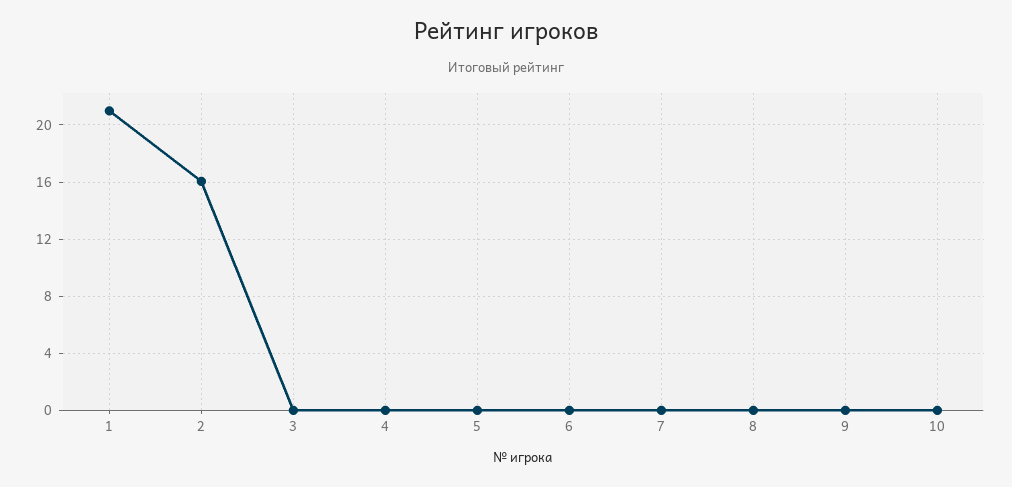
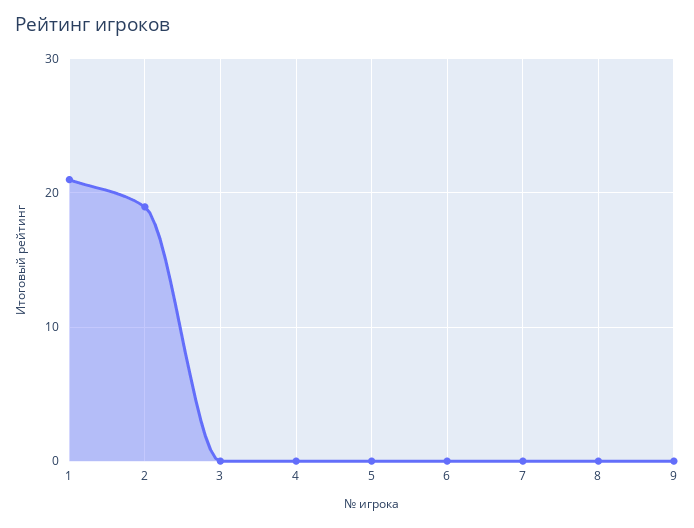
2: 16 -> 19
10: 0 -> none

